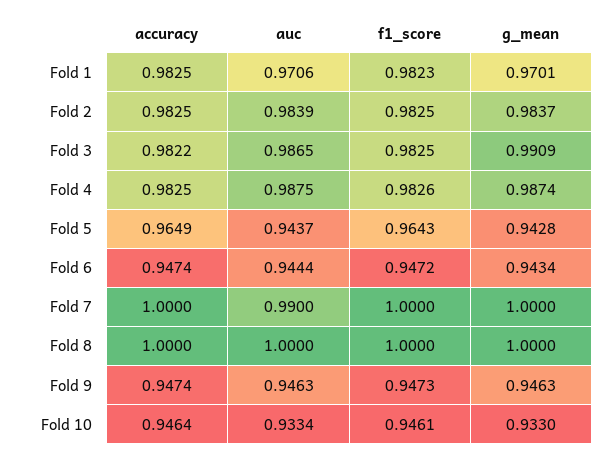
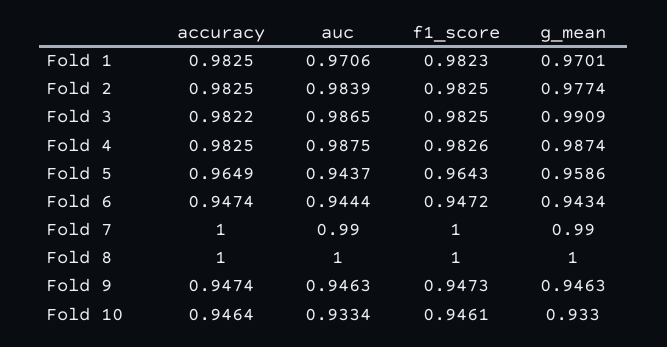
g_mean, Fold 2: 0.9837 -> 0.9774
g_mean, Fold 5: 0.9428 -> 0.9586
g_mean, Fold 7: 1 -> 0.99

